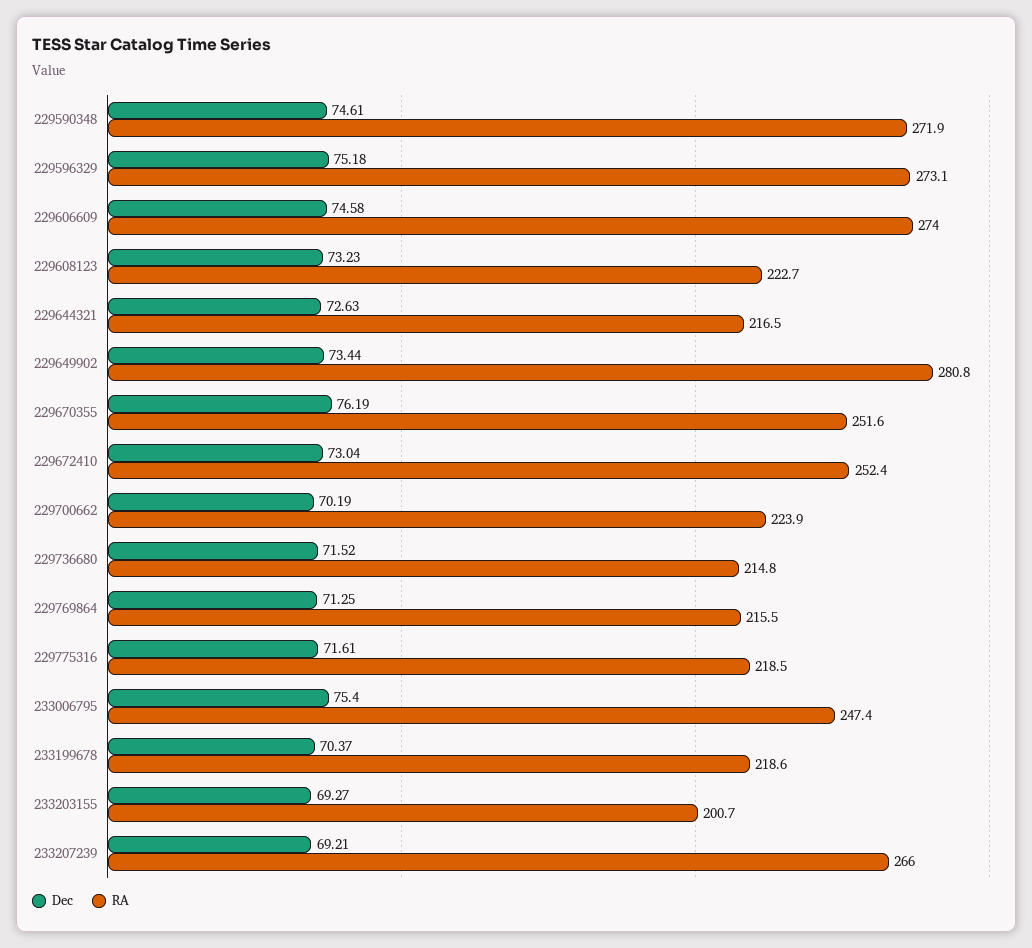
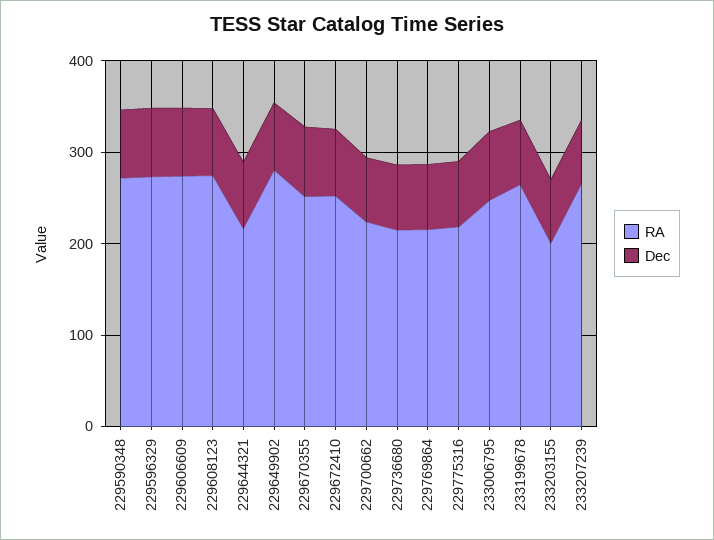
RA, 229608123: 222.7 -> 280
RA, 233199678: 218.6 -> 260

